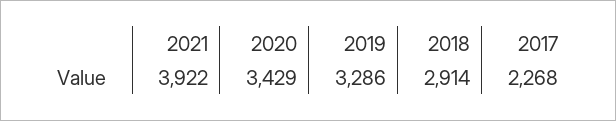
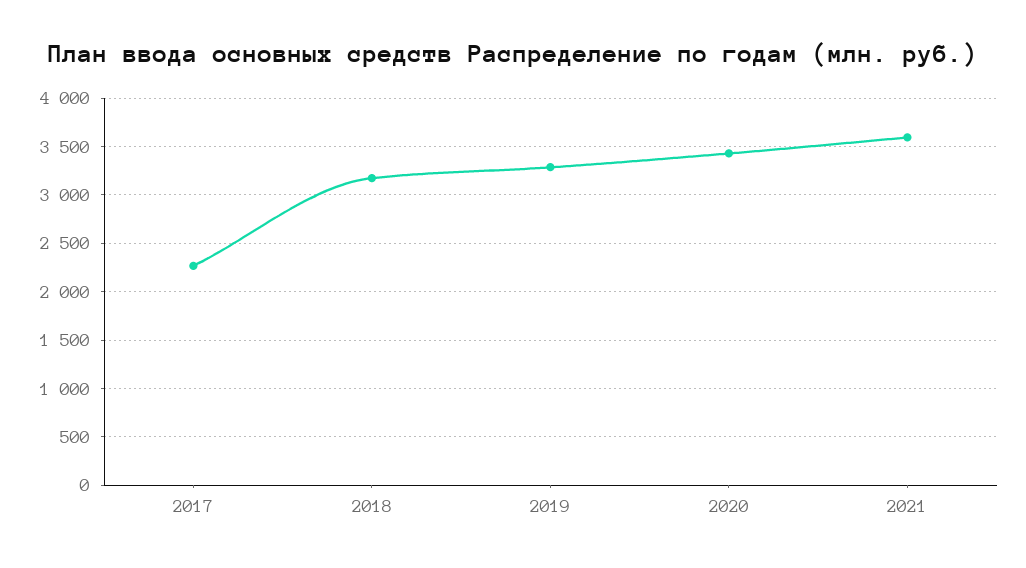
2021: 3922 -> 3600
2018: 2914 -> 3200

